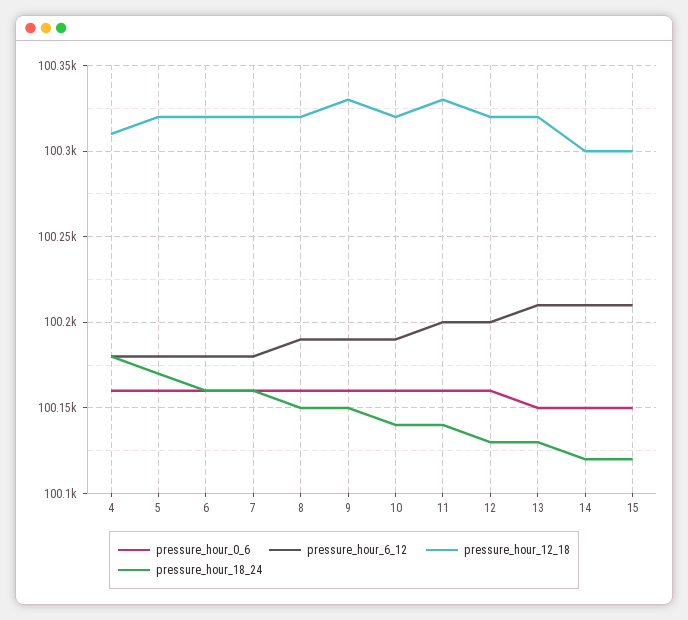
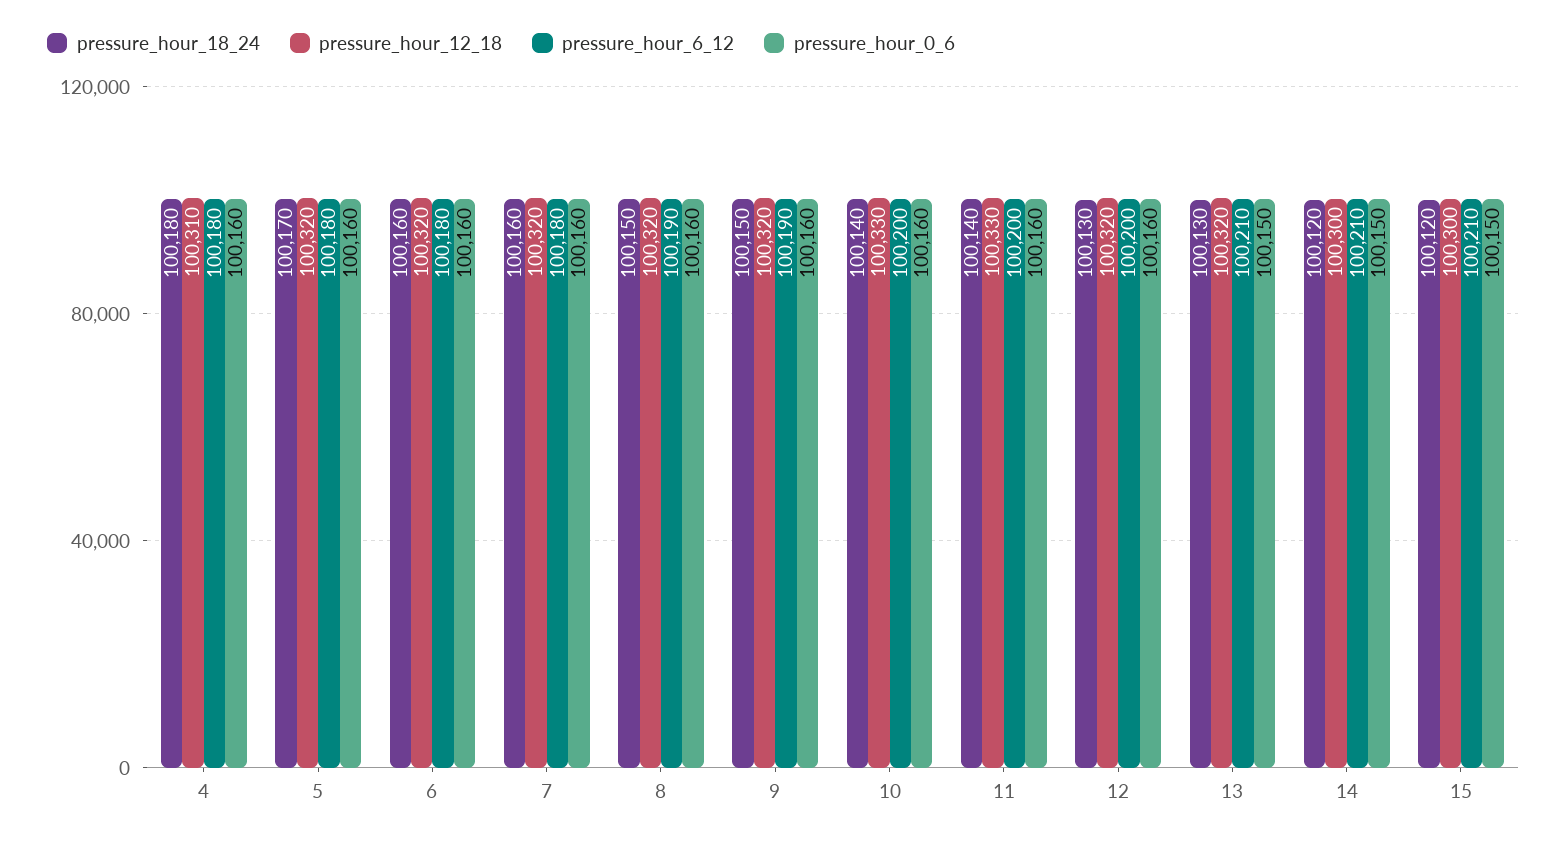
pressure_hour_12_18, 9: 100330 -> 100320
pressure_hour_6_12, 10: 100190 -> 100200
pressure_hour_12_18, 10: 100320 -> 100330

